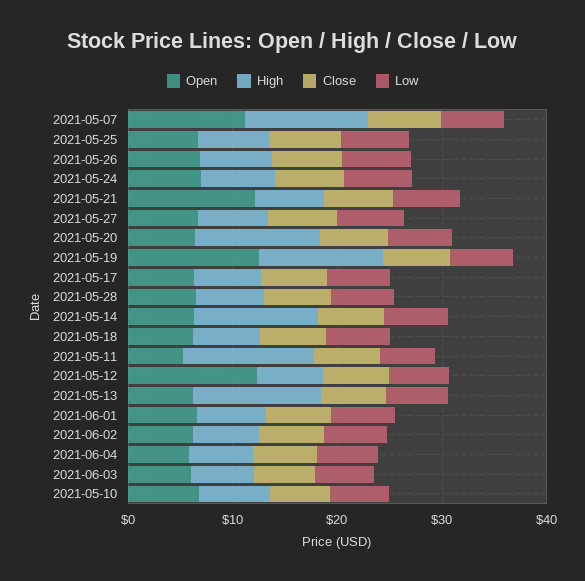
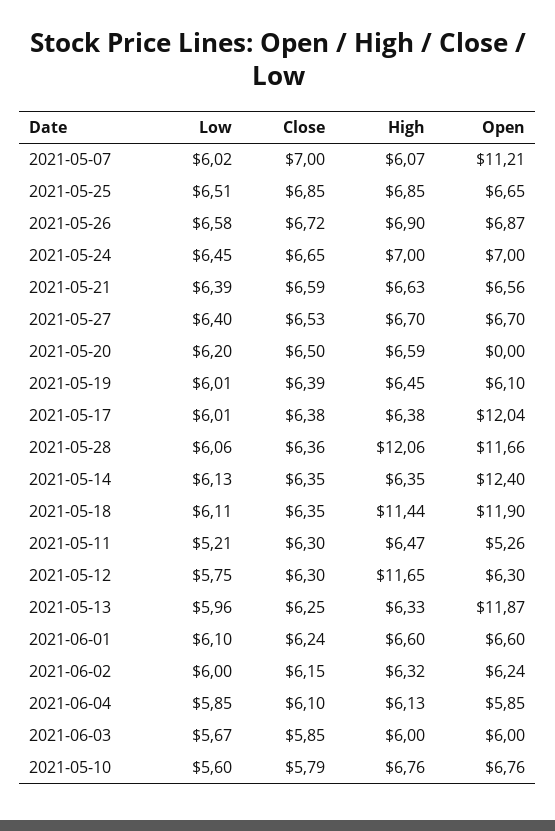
High, 2021-05-07: 12 -> 6.07
Open, 2021-05-21: 12 -> 6.56
Open, 2021-05-20: 6 -> 0
High, 2021-05-20: 12 -> 6.59
Open, 2021-05-19: 12 -> 6.1
High, 2021-05-19: 12 -> 6.45
Open, 2021-05-17: 6 -> 12.04
Open, 2021-05-28: 6 -> 11.66
High, 2021-05-28: 6 -> 12.06
Open, 2021-05-14: 6 -> 12.4
High, 2021-05-14: 12 -> 6.35
Open, 2021-05-18: 6 -> 11.9
High, 2021-05-18: 6 -> 11.44
High, 2021-05-11: 12 -> 6.47
Open, 2021-05-12: 12 -> 6.3
High, 2021-05-12: 6 -> 11.65
Open, 2021-05-13: 6 -> 11.87
High, 2021-05-13: 12 -> 6.33

